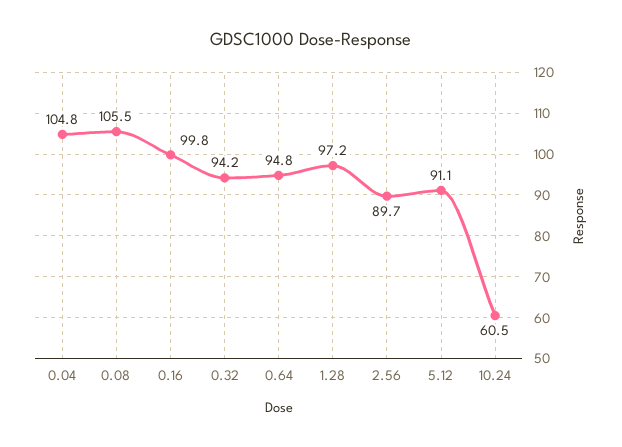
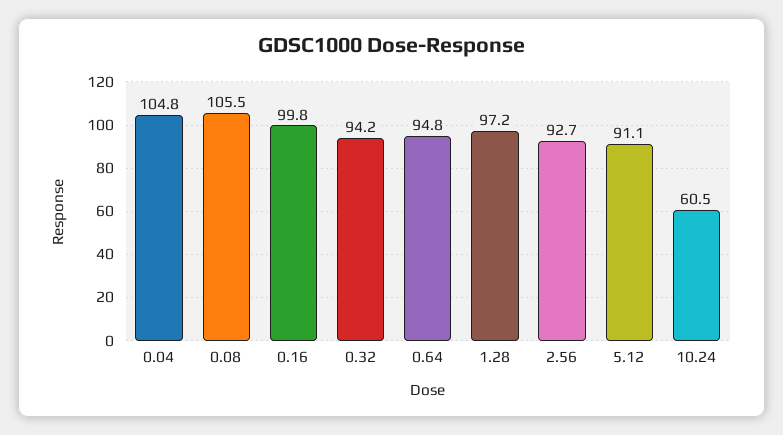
2.56: 89.7 -> 92.7

